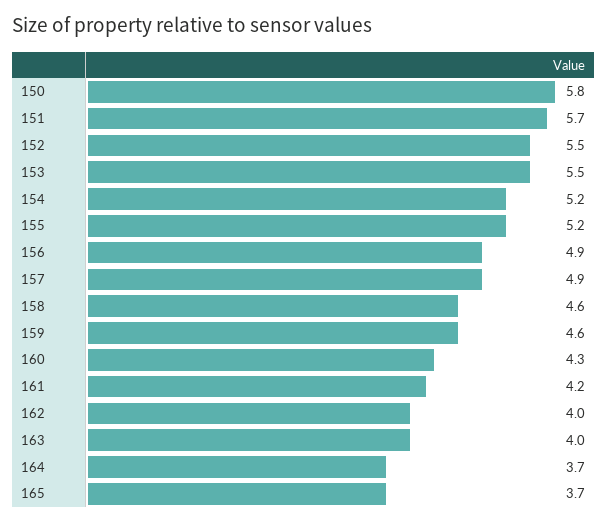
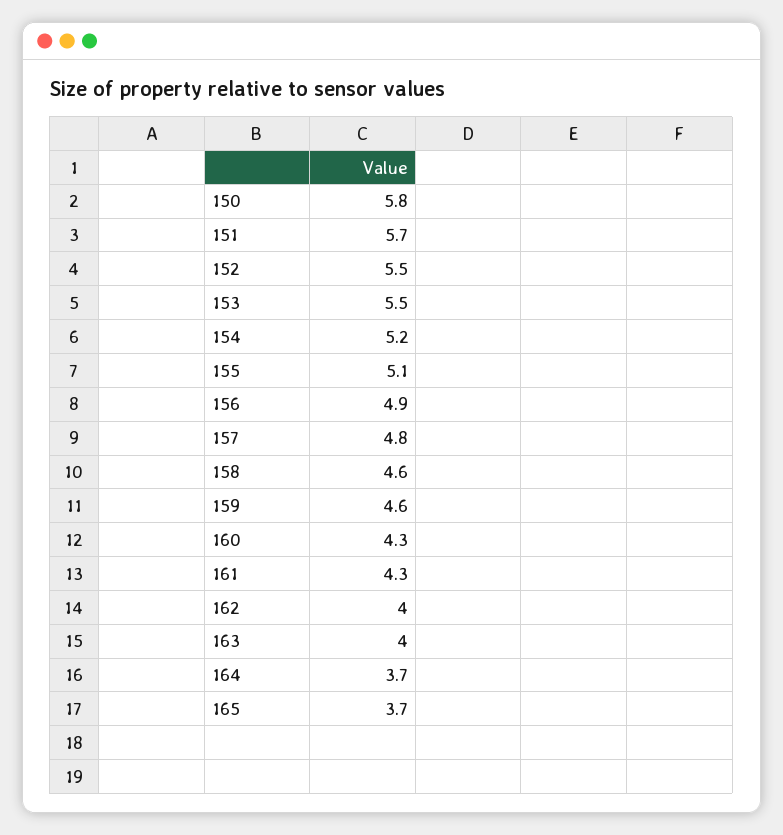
155: 5.2 -> 5.1
157: 4.9 -> 4.8
161: 4.2 -> 4.3

